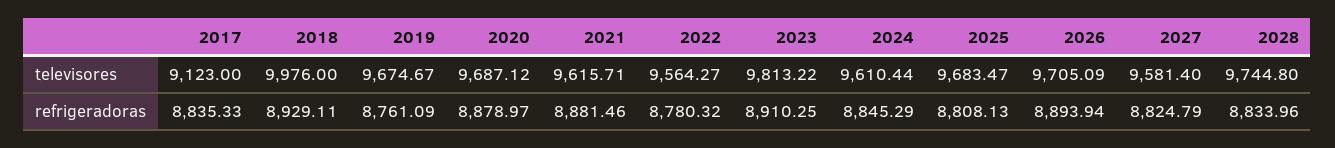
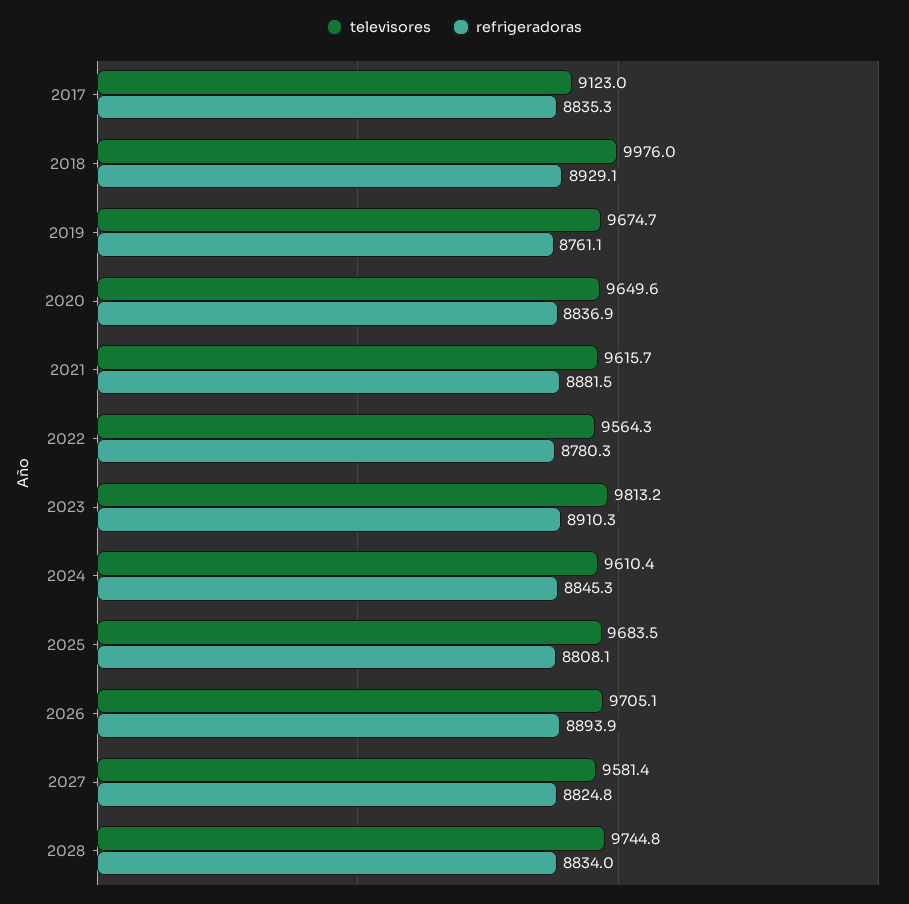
televisores, 2020: 9687.12 -> 9649.6
refrigeradoras, 2020: 8878.97 -> 8836.9

